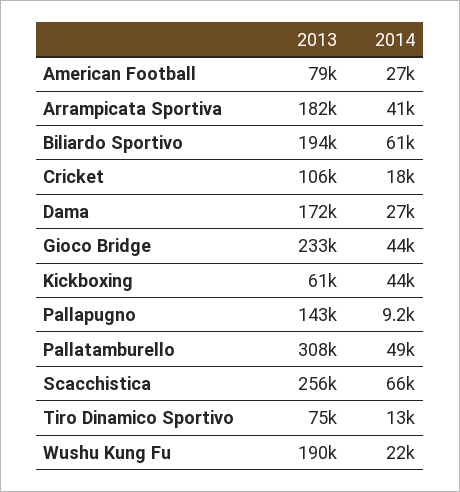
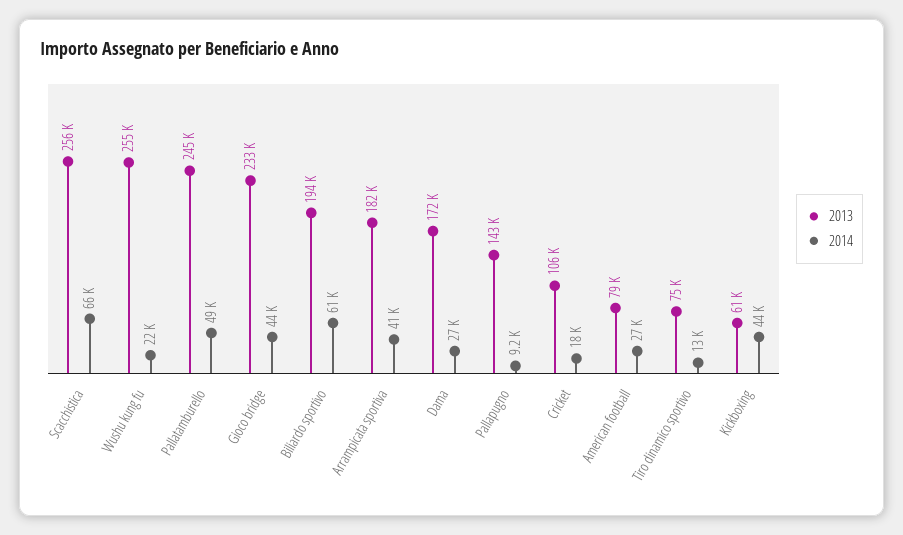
2013, Pallatamburello: 308000 -> 245000
2013, Wushu Kung Fu: 190000 -> 255000

